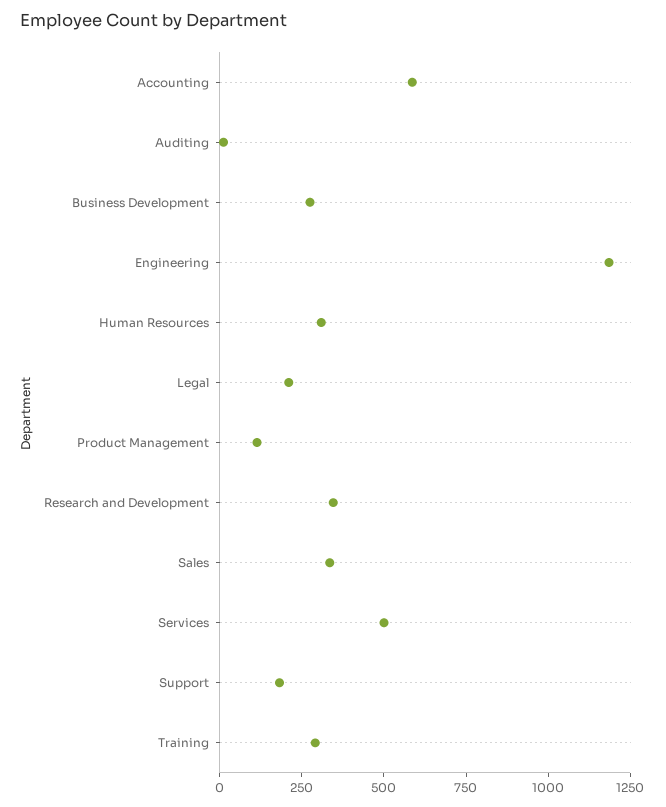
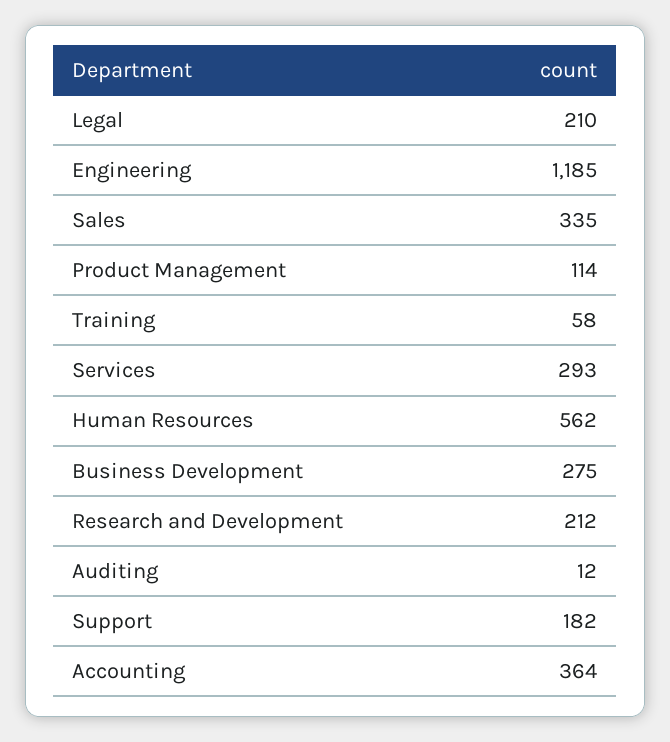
Accounting: 600 -> 364
Human Resources: 300 -> 562
Research and Development: 350 -> 212
Services: 500 -> 293
Training: 300 -> 58

